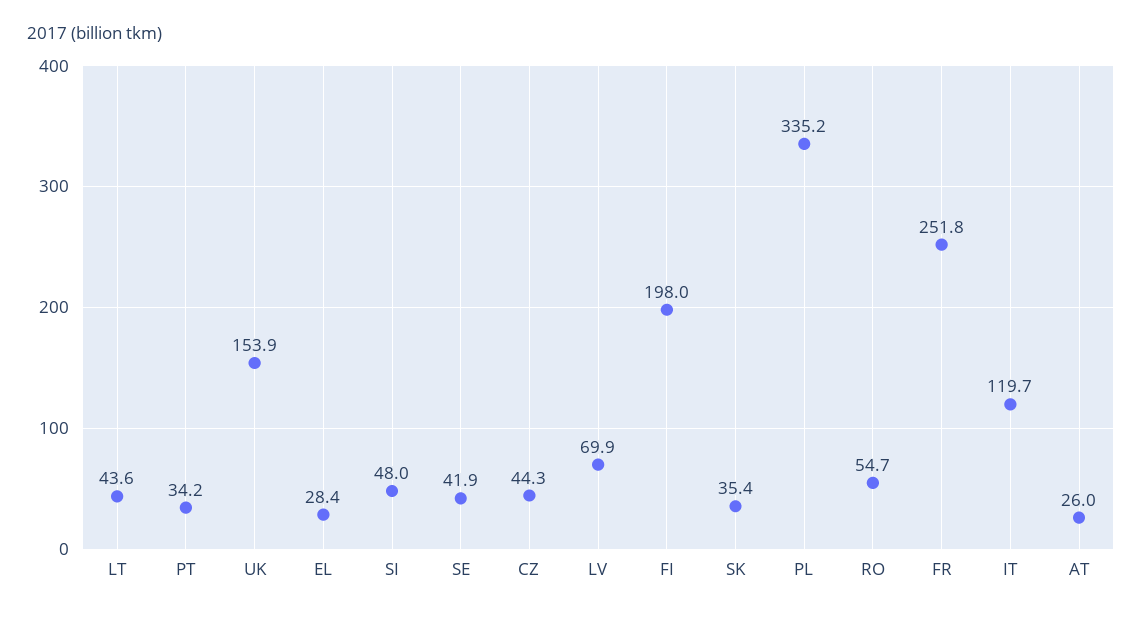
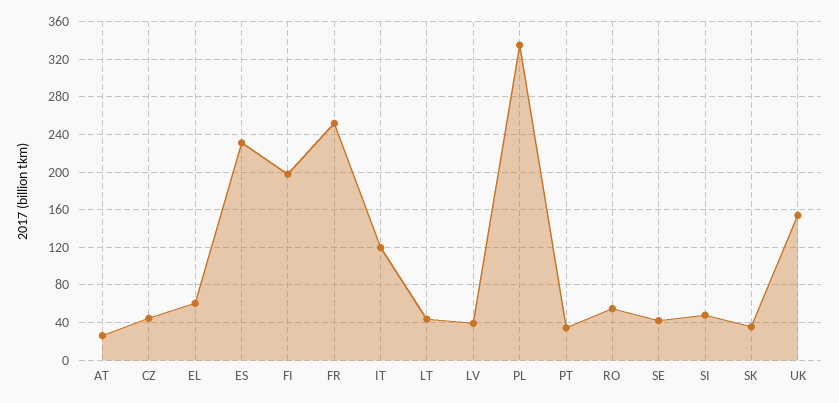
EL: 28.4 -> 60
LV: 69.9 -> 40
ES: none -> 230

